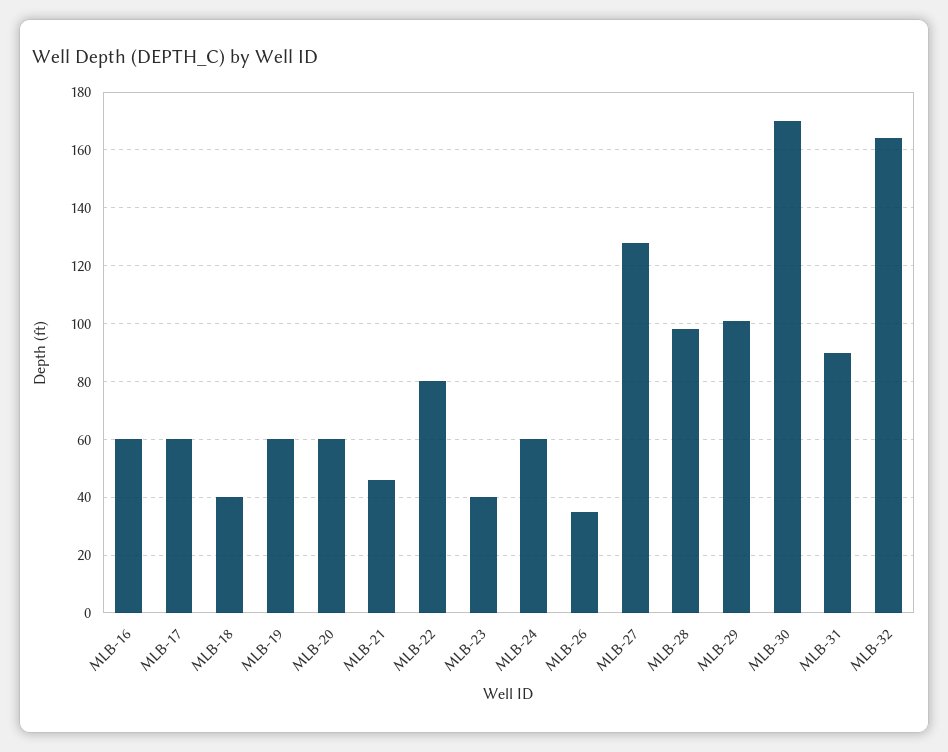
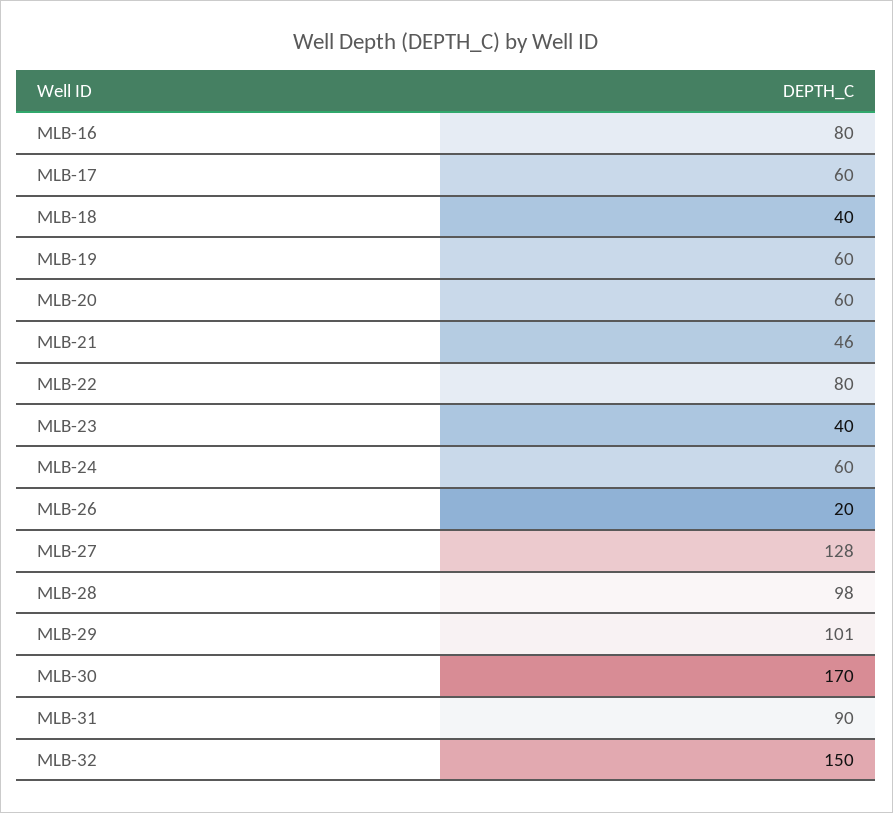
MLB-16: 60 -> 80
MLB-26: 35 -> 20
MLB-32: 165 -> 150

